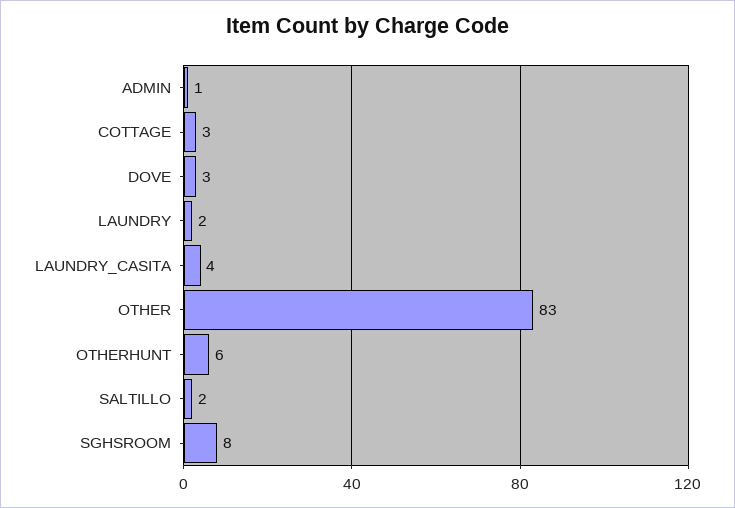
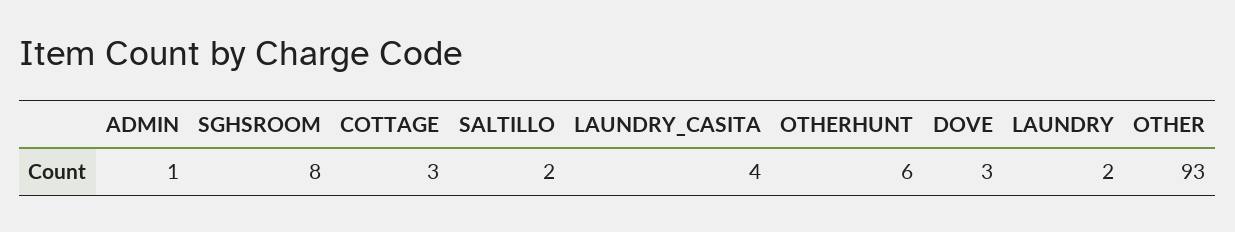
OTHER: 83 -> 93

